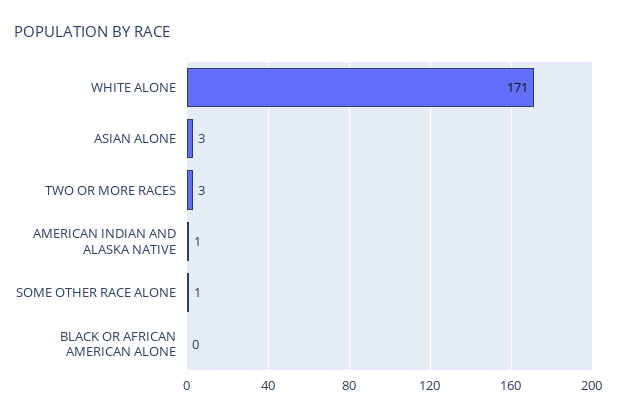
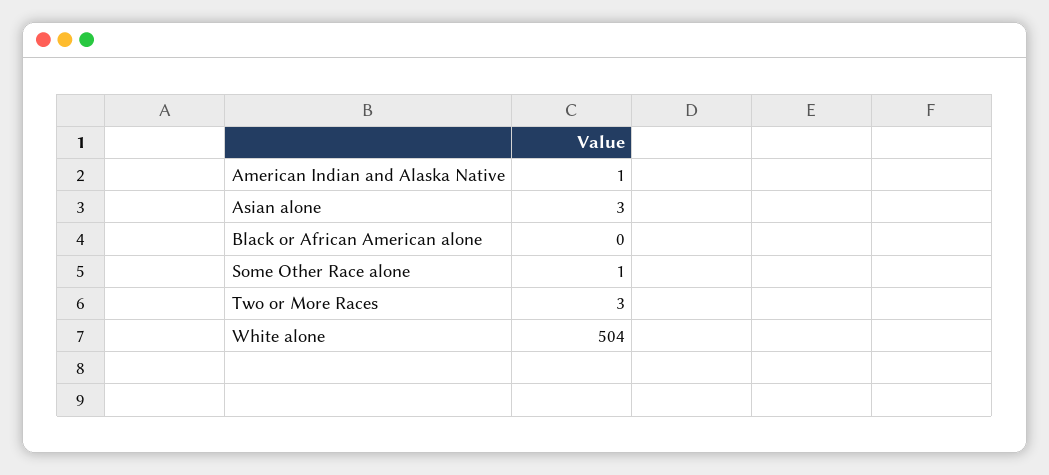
WHITE ALONE: 171 -> 504

